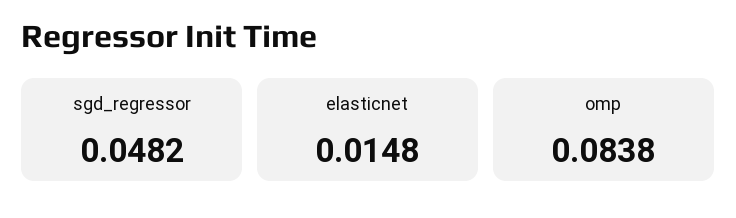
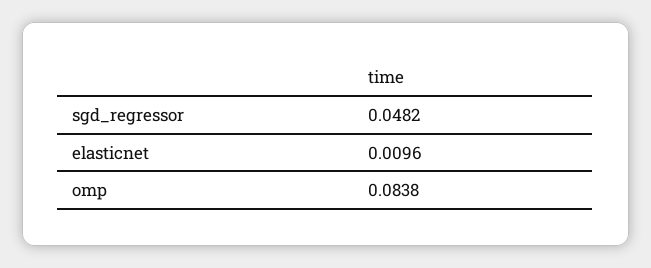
elasticnet: 0.0148 -> 0.0096

